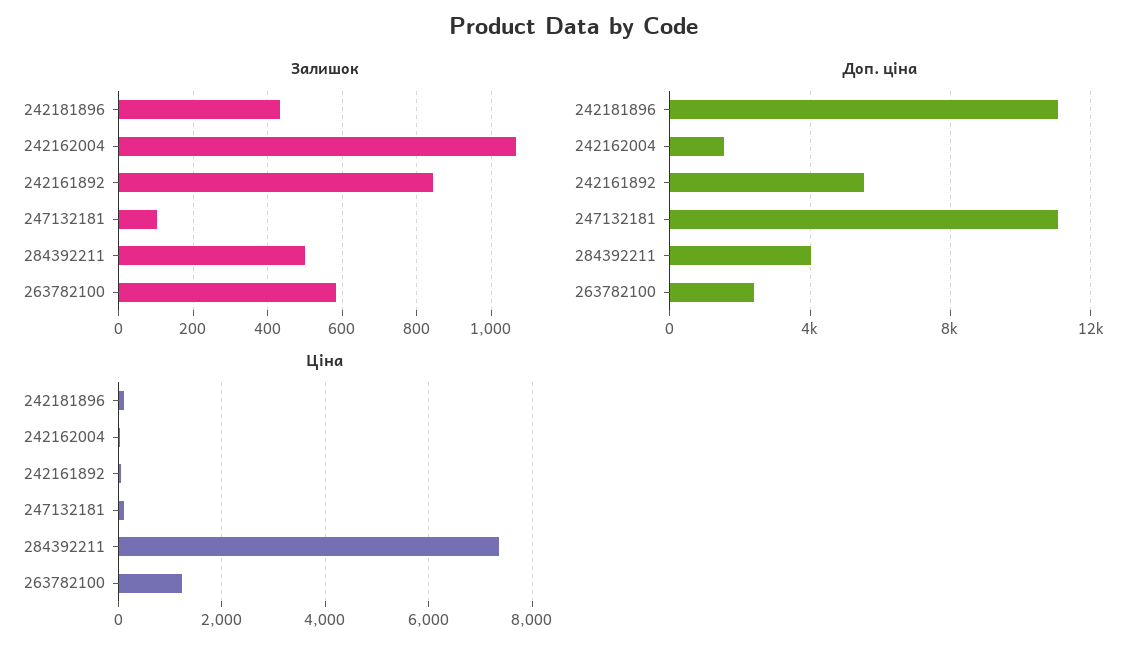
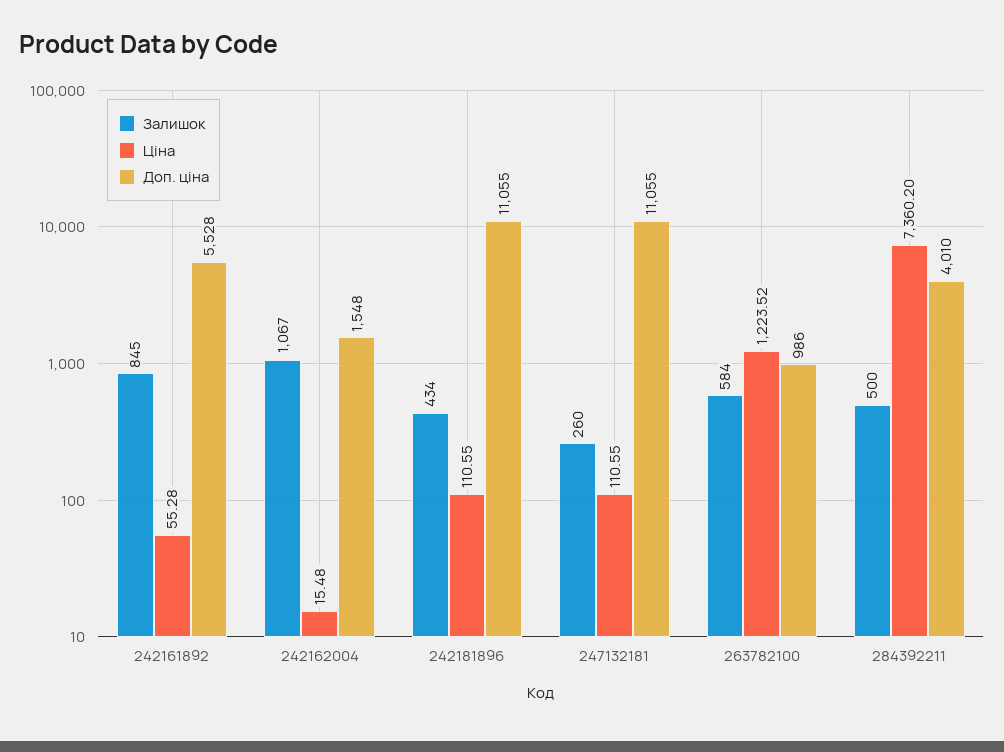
Залишок, 247132181: 100 -> 260
Доп. ціна, 263782100: 2500 -> 986

